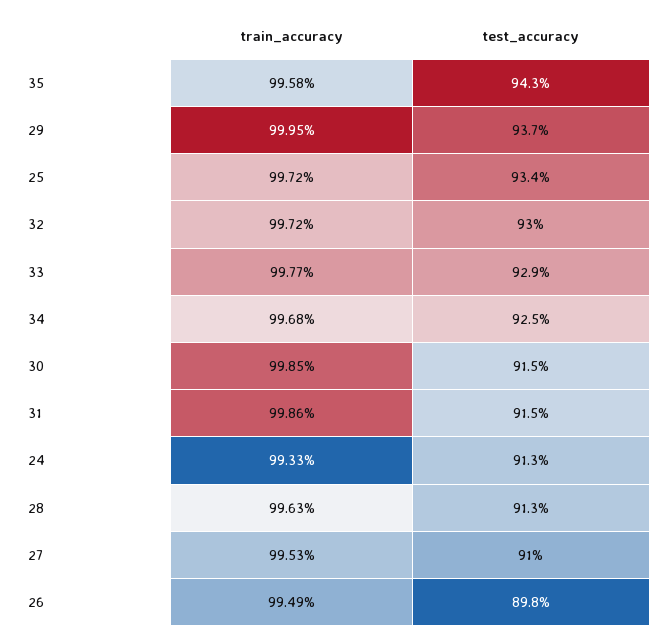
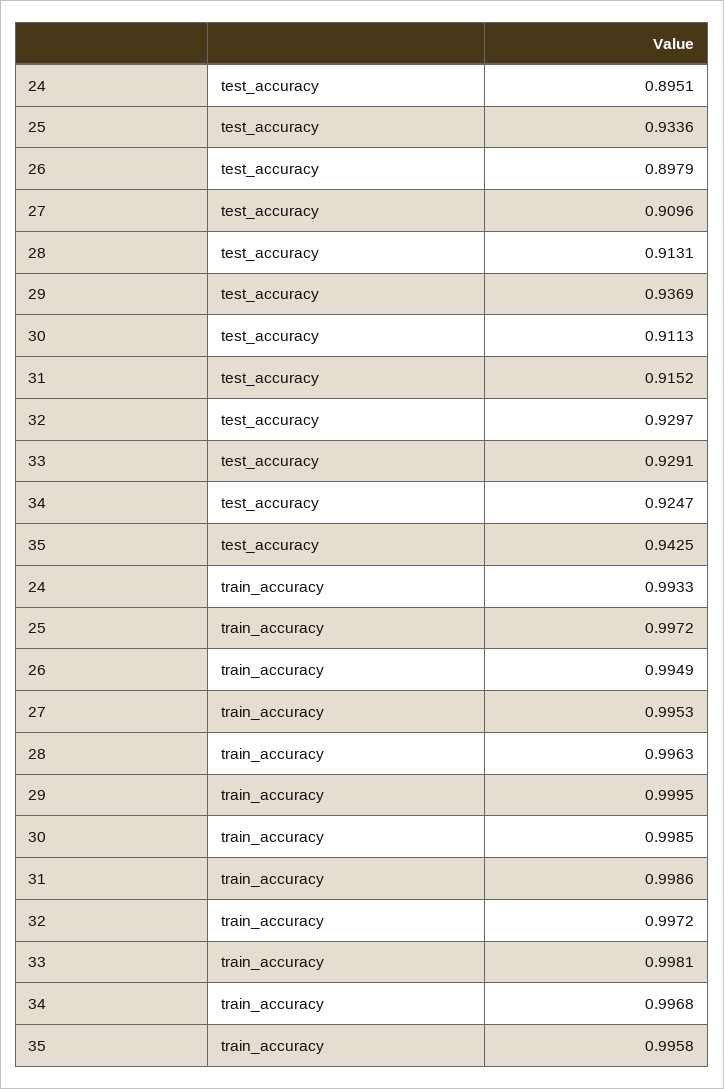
train_accuracy, 33: 0.9977 -> 0.9981
test_accuracy, 30: 0.915 -> 0.9113
test_accuracy, 24: 0.913 -> 0.8951

